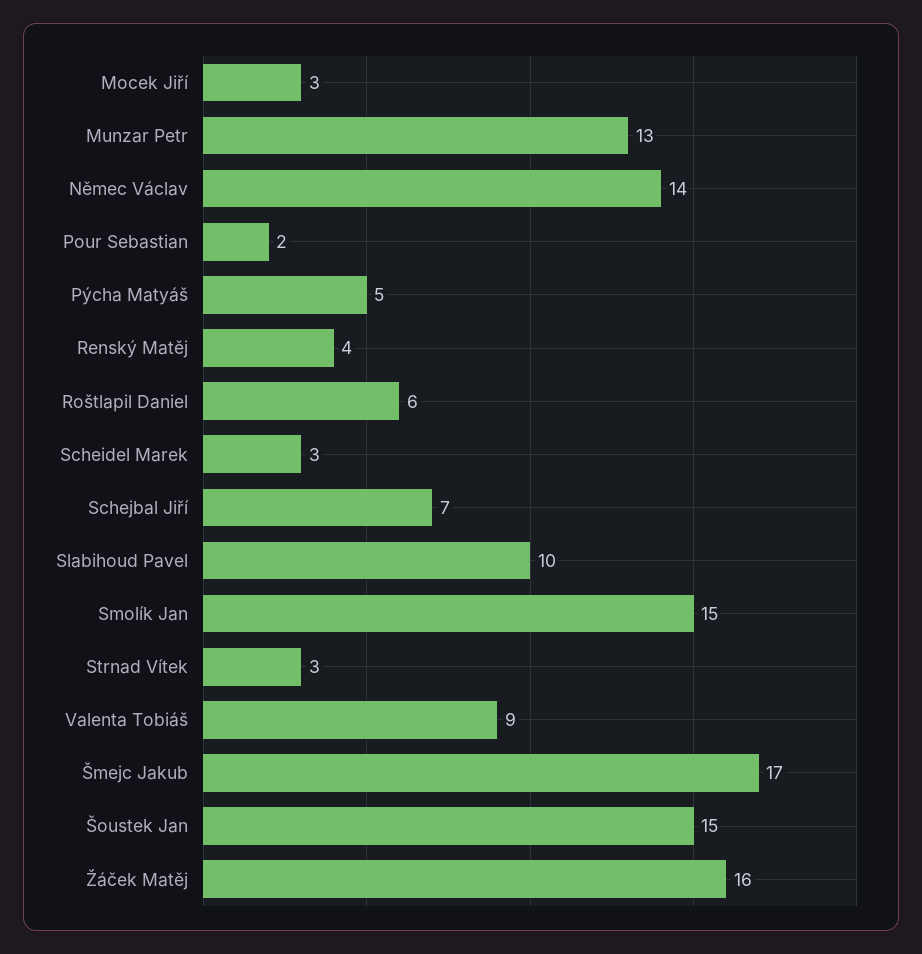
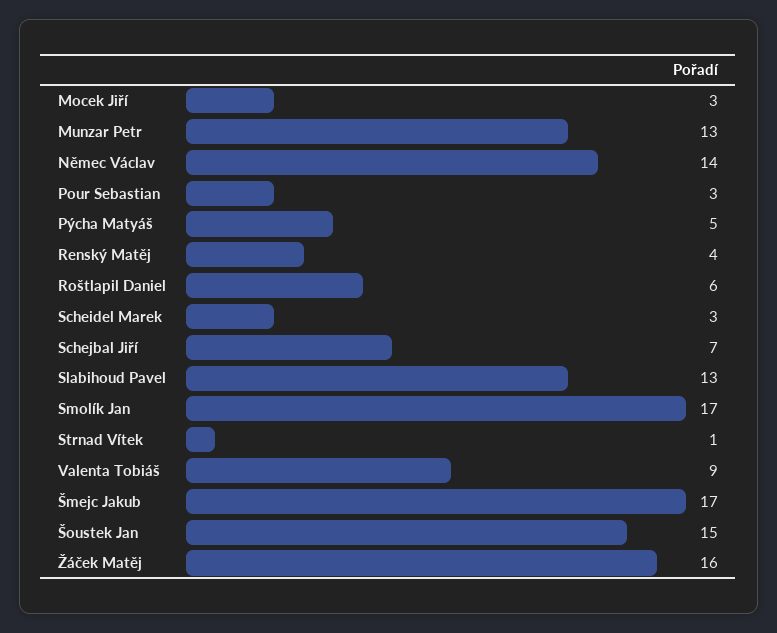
Pour Sebastian: 2 -> 3
Slabihoud Pavel: 10 -> 13
Smolík Jan: 15 -> 17
Strnad Vítek: 3 -> 1

